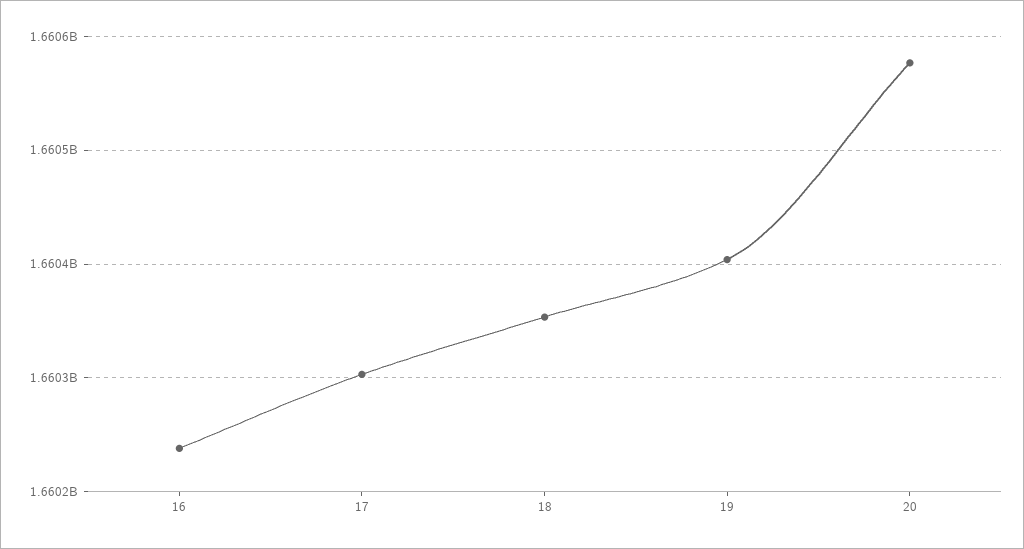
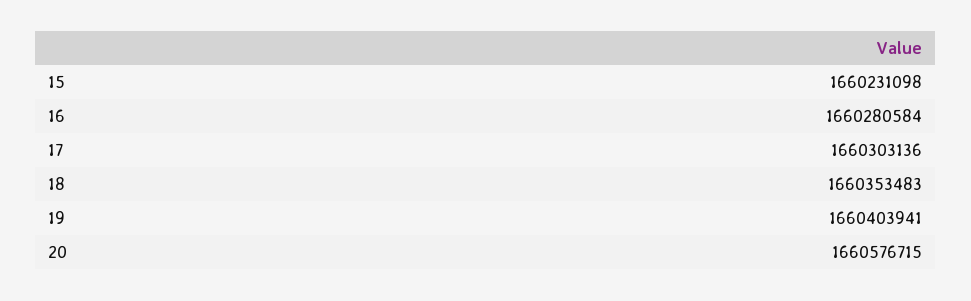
16: 1660240000 -> 1660280584
15: none -> 1660231098

